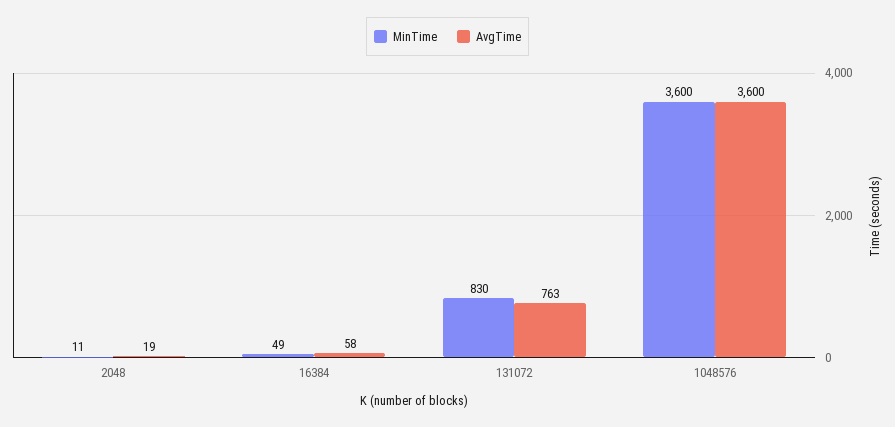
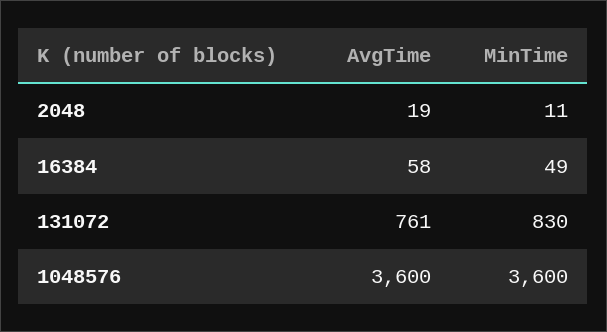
AvgTime, 131072: 763 -> 761

